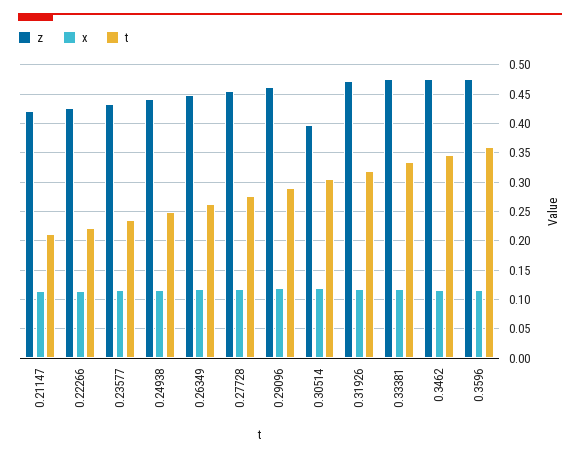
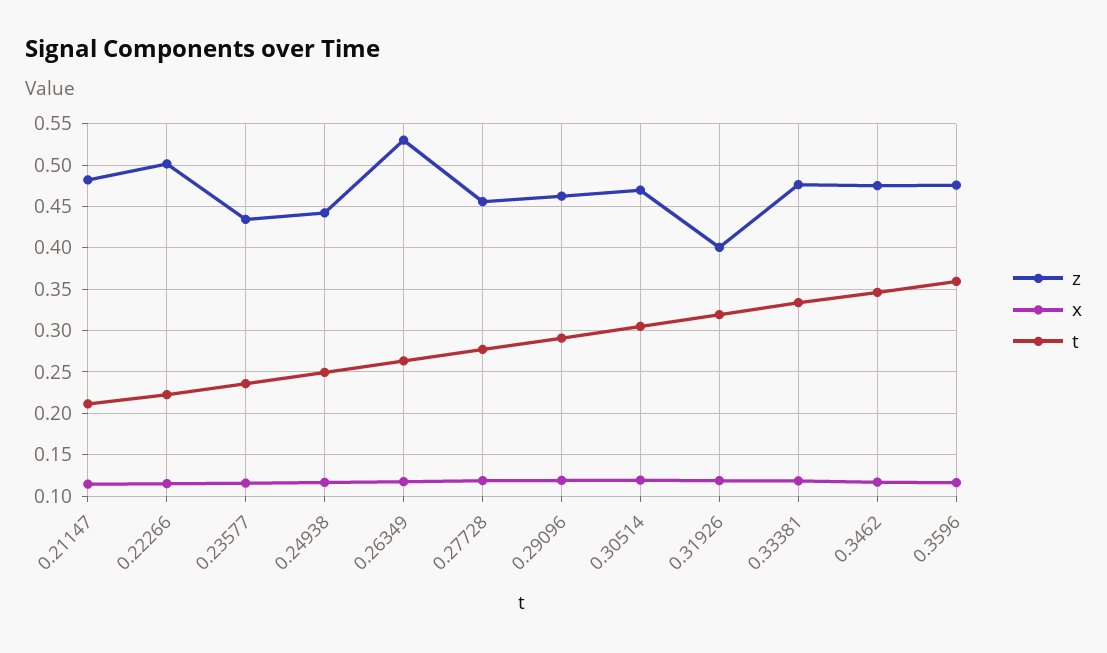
z, 0.21147: 0.425 -> 0.48
z, 0.22266: 0.425 -> 0.5
z, 0.26349: 0.45 -> 0.53
z, 0.30514: 0.4 -> 0.47
z, 0.31926: 0.475 -> 0.4

